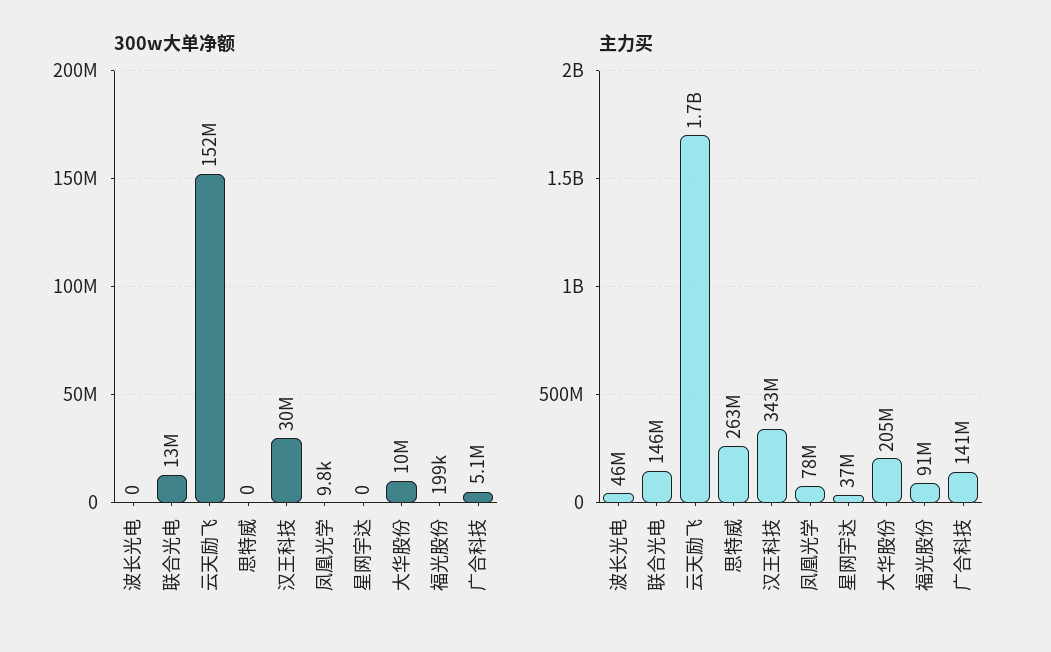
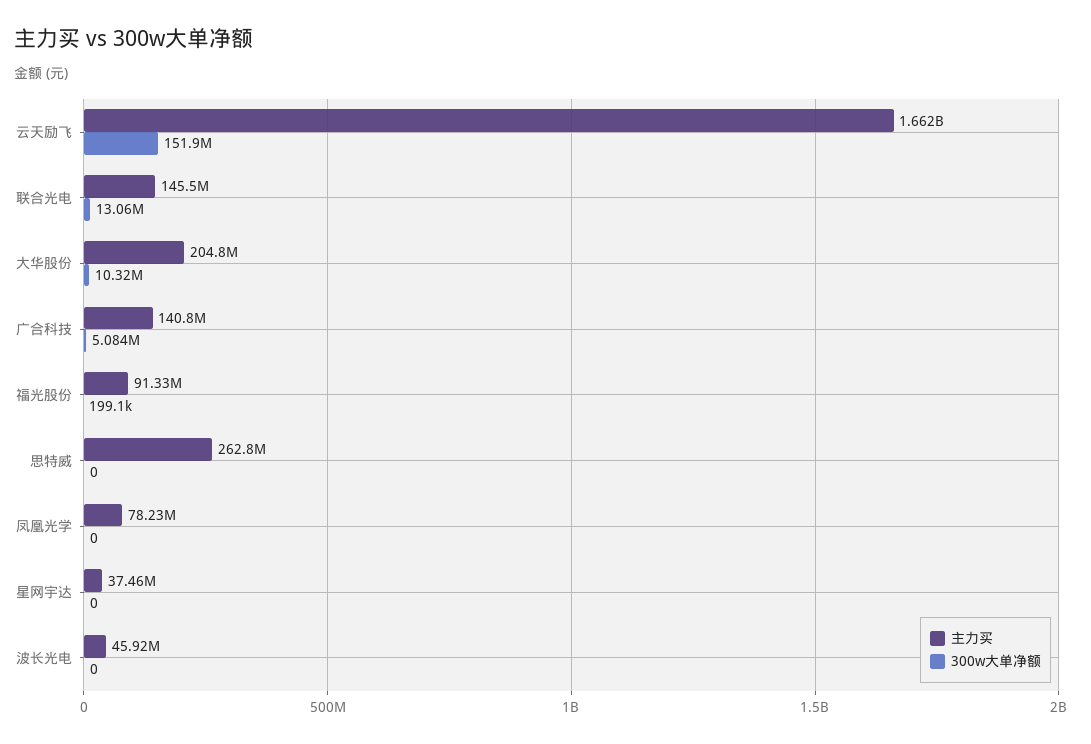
300w大单净额, 汉王科技: 30000000 -> none
300w大单净额, 凤凰光学: 9800 -> 0
主力买, 汉王科技: 343000000 -> none

